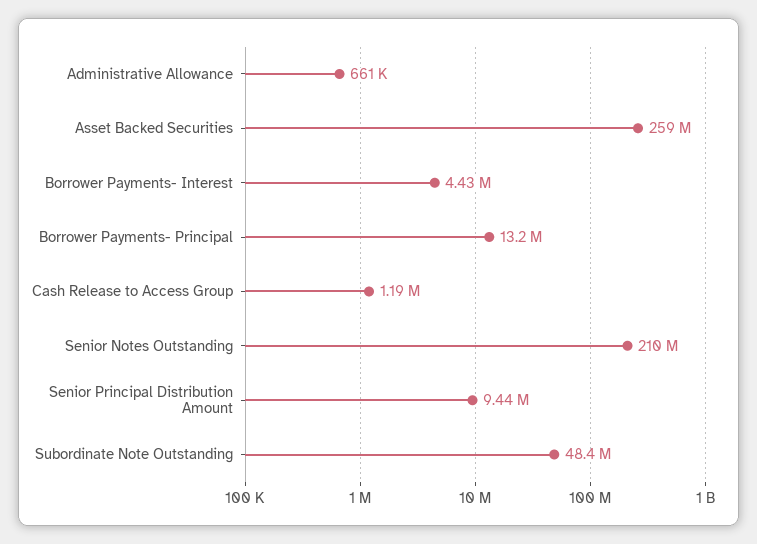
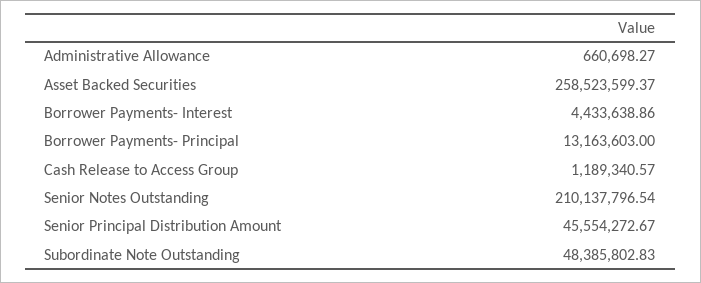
Senior Principal Distribution Amount: 9440000 -> 45554272.67

